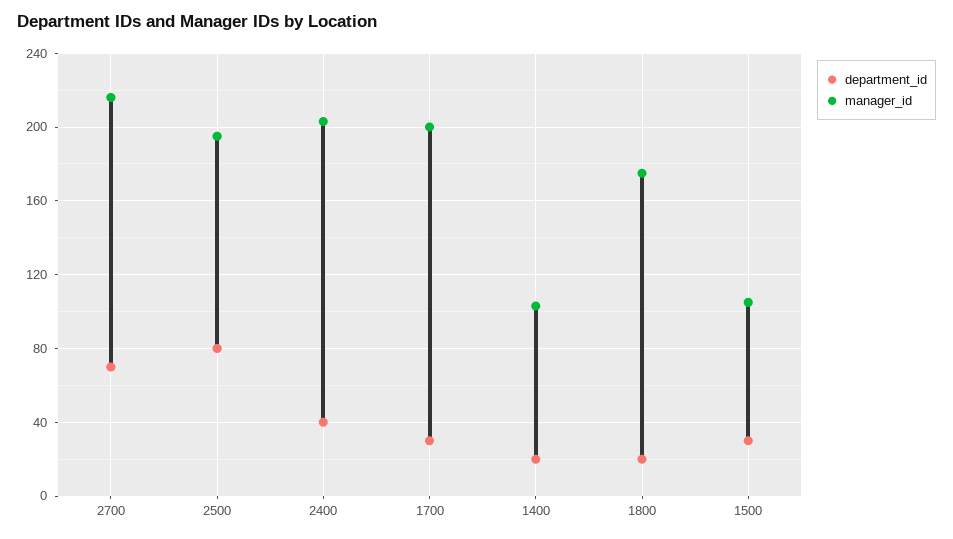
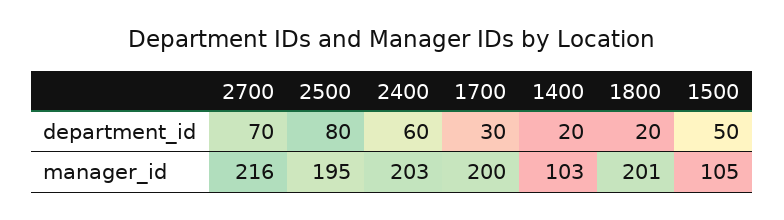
department_id, 2400: 40 -> 60
manager_id, 1800: 175 -> 201
department_id, 1500: 30 -> 50

